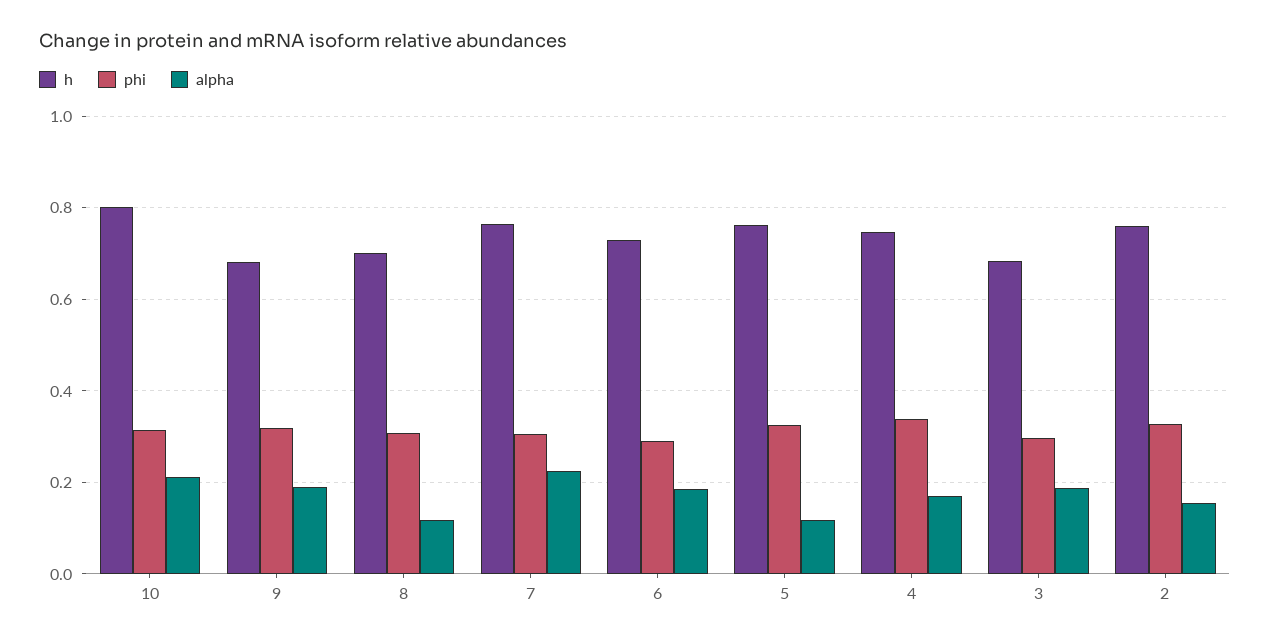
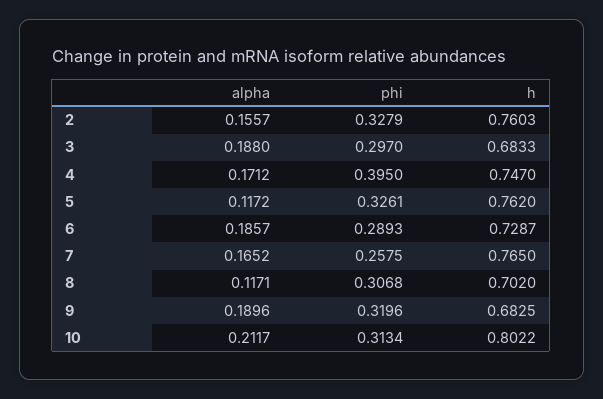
phi, 7: 0.3 -> 0.2575
alpha, 7: 0.22 -> 0.1652
phi, 4: 0.34 -> 0.395

